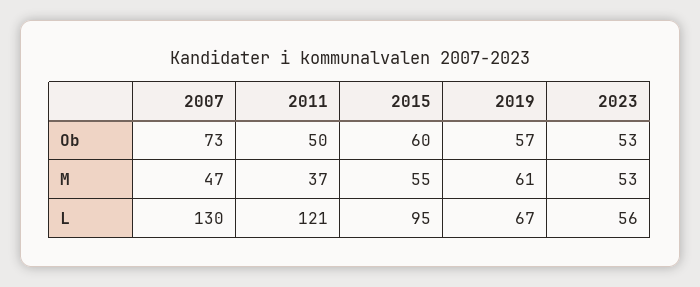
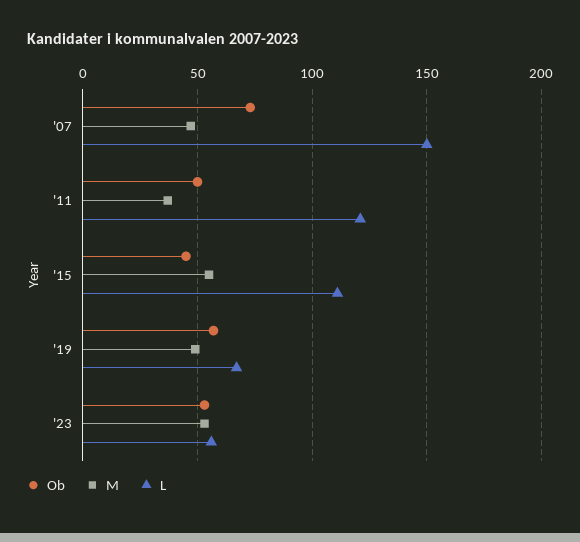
Ob, 2015: 60 -> 45
M, 2019: 61 -> 50
L, 2007: 130 -> 150
L, 2015: 95 -> 110

